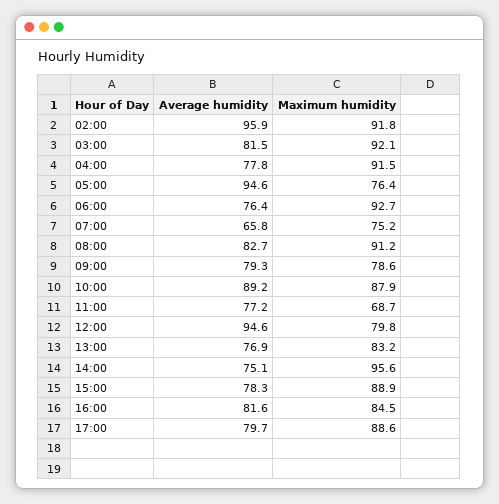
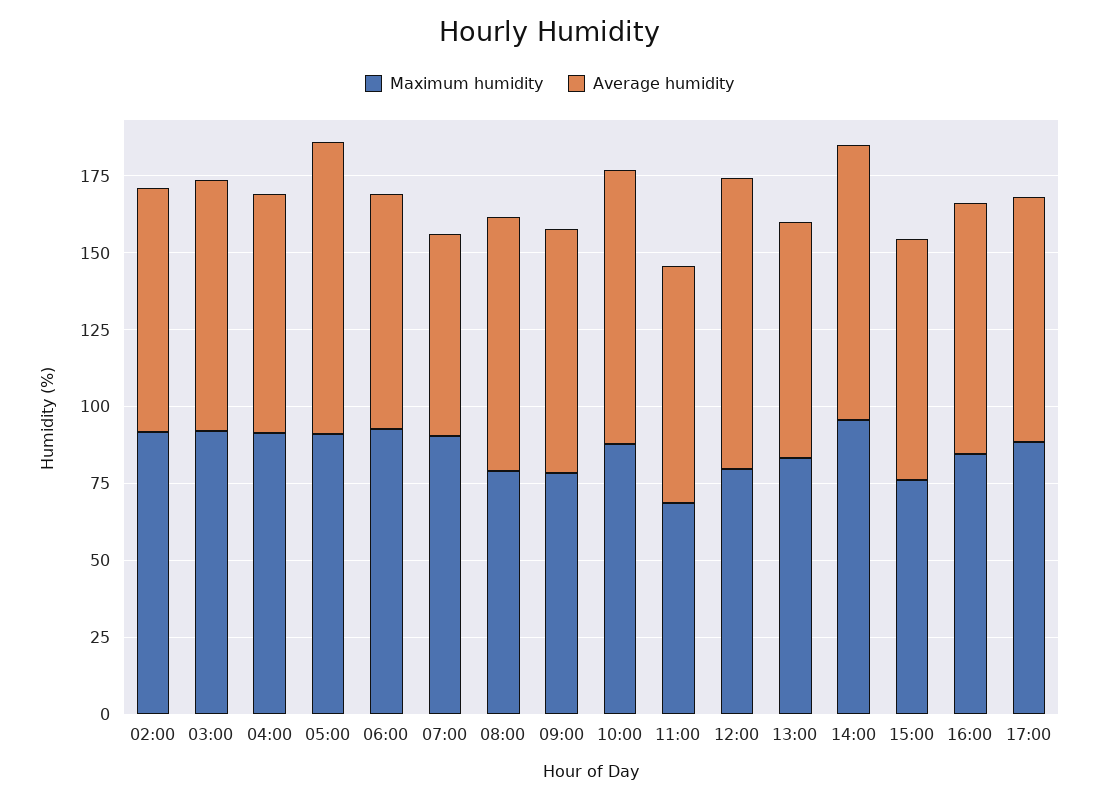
Average humidity, 02:00: 95.9 -> 80
Maximum humidity, 05:00: 76.4 -> 90
Maximum humidity, 07:00: 75.2 -> 90
Maximum humidity, 08:00: 91.2 -> 80
Average humidity, 14:00: 75.1 -> 90
Maximum humidity, 15:00: 88.9 -> 75

